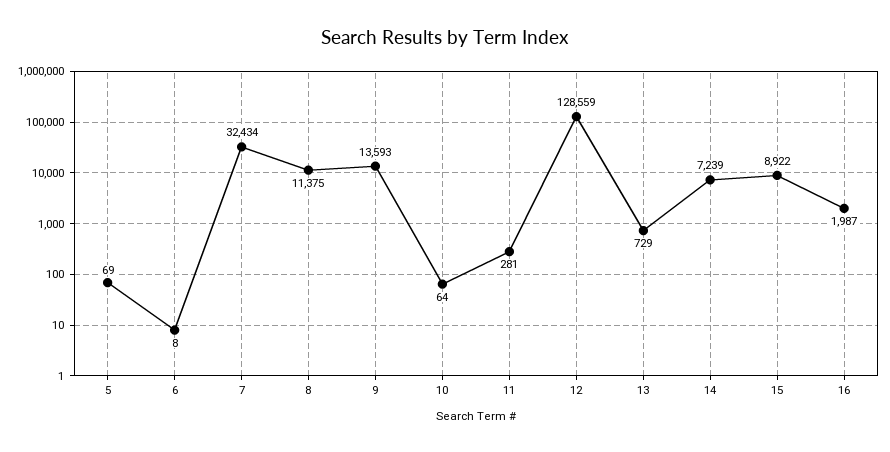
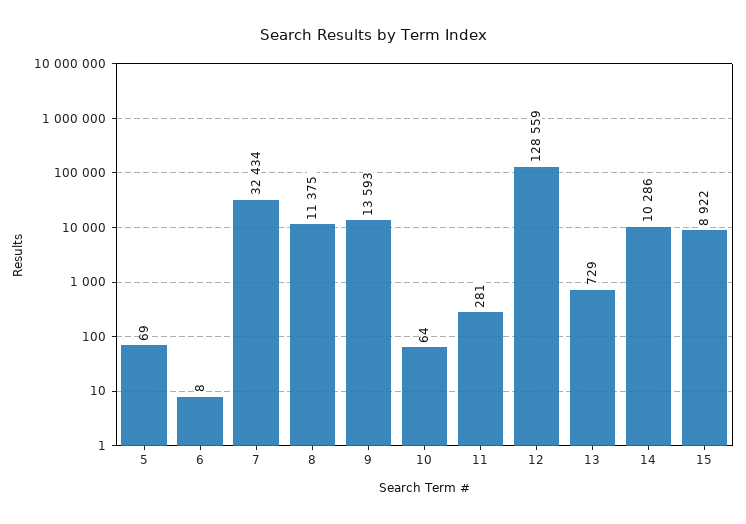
14: 7239 -> 10286
16: 1987 -> none

